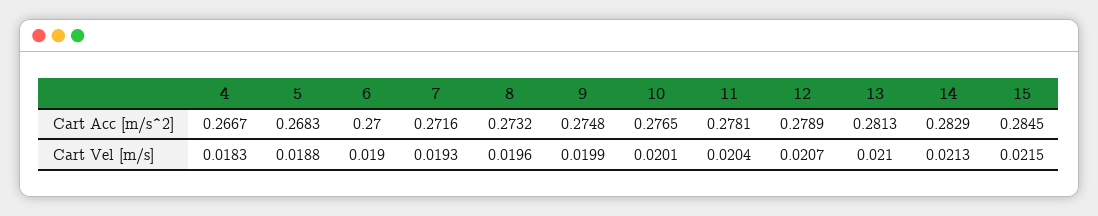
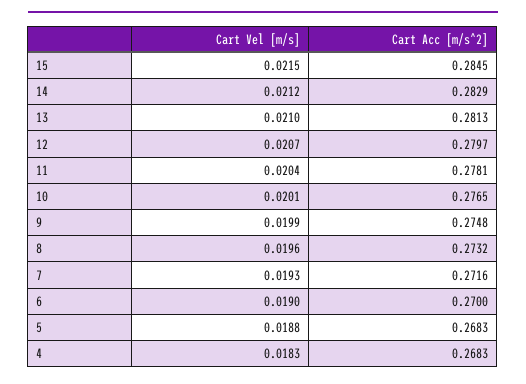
4, Cart Acc [m/s^2]: 0.2667 -> 0.2683
12, Cart Acc [m/s^2]: 0.2789 -> 0.2797
14, Cart Vel [m/s]: 0.0213 -> 0.0212

